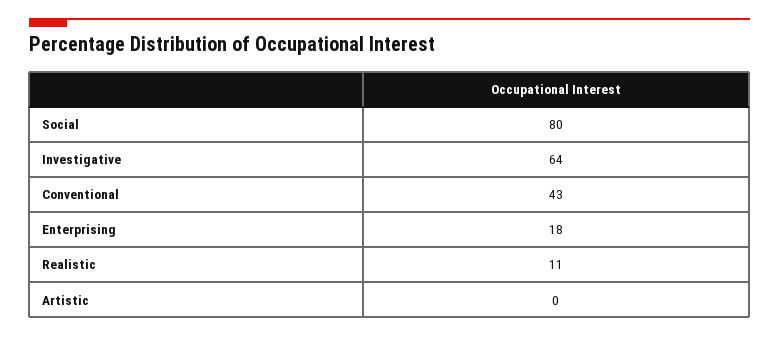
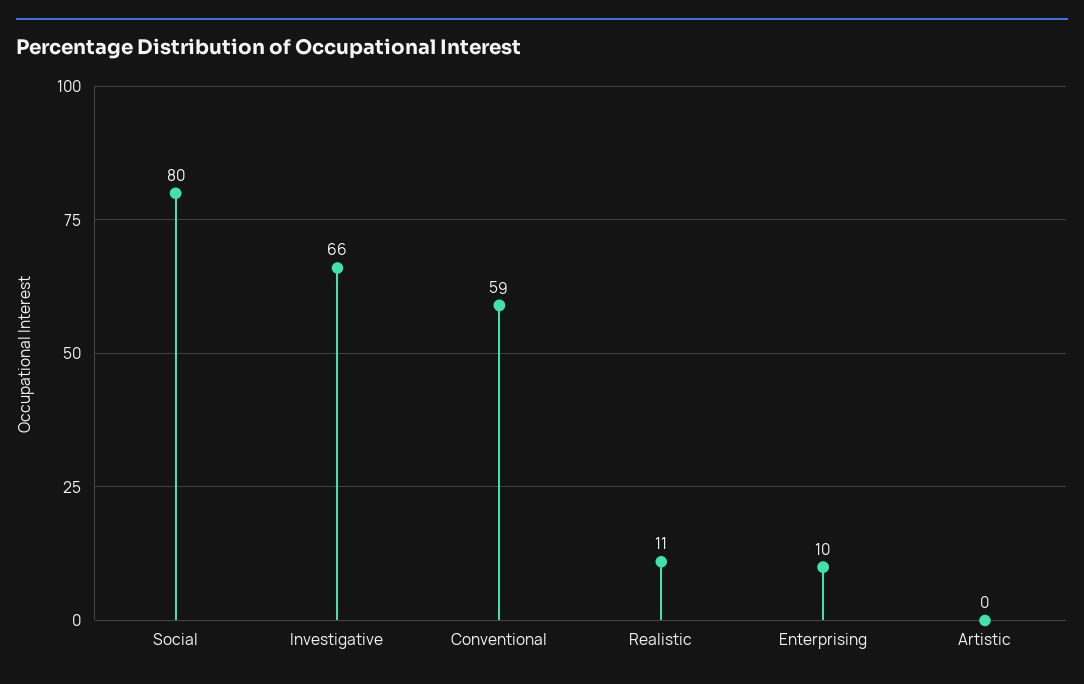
Investigative: 64 -> 66
Conventional: 43 -> 59
Enterprising: 18 -> 10

